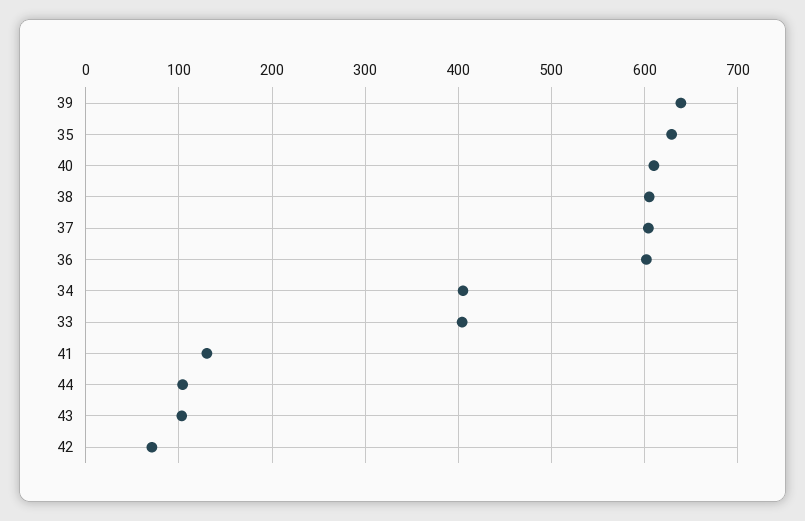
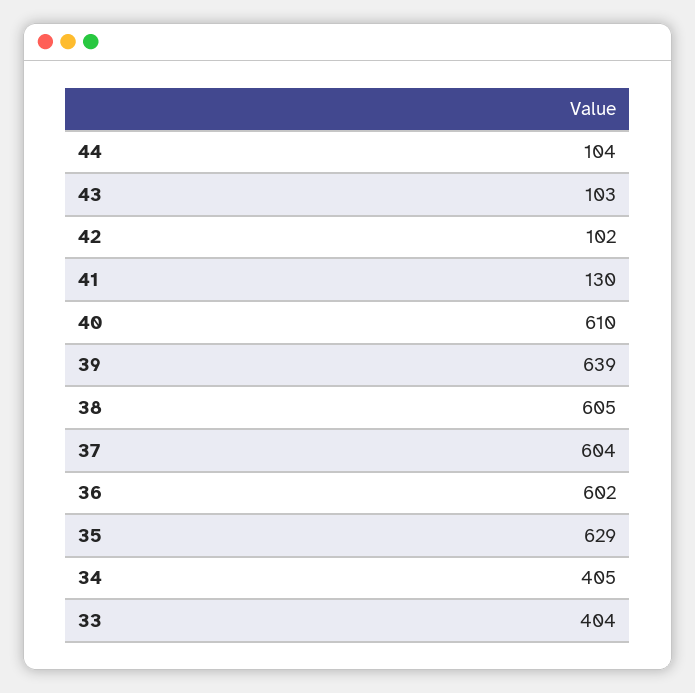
42: 70 -> 102

